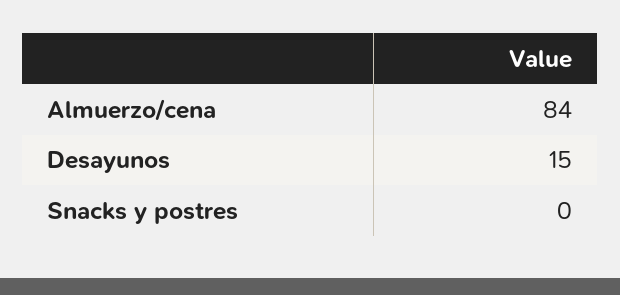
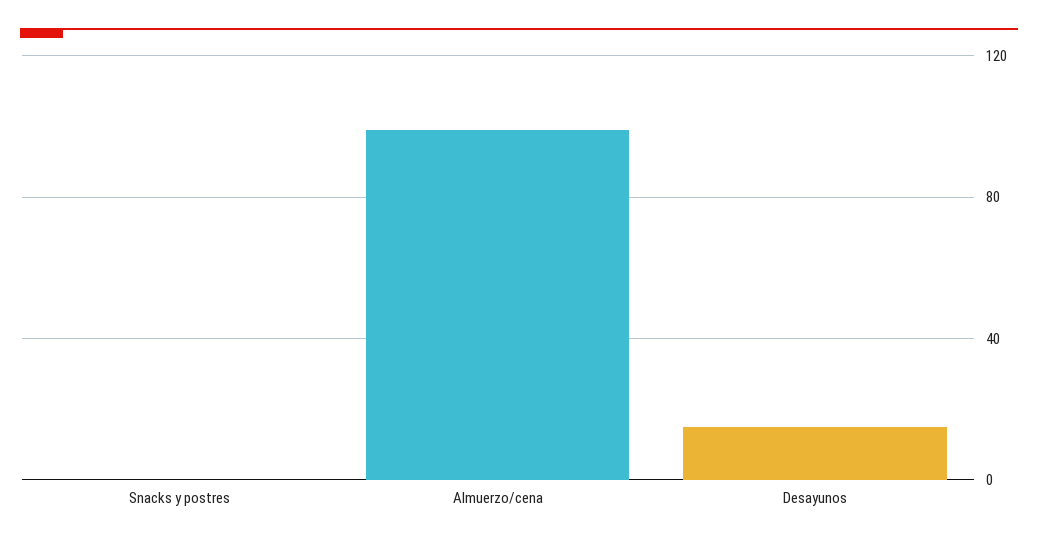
Almuerzo/cena: 84 -> 100

